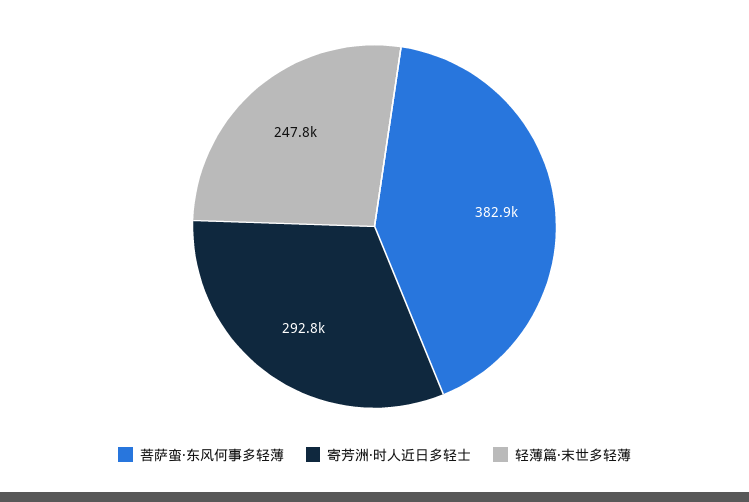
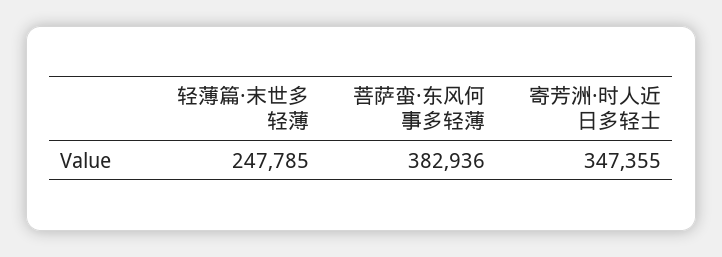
寄芳洲·时人近日多轻士: 292800 -> 347355

